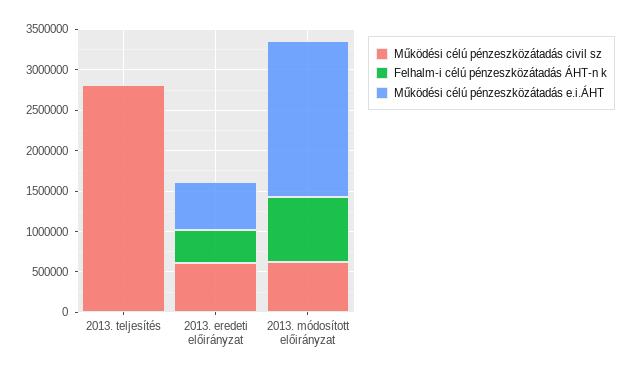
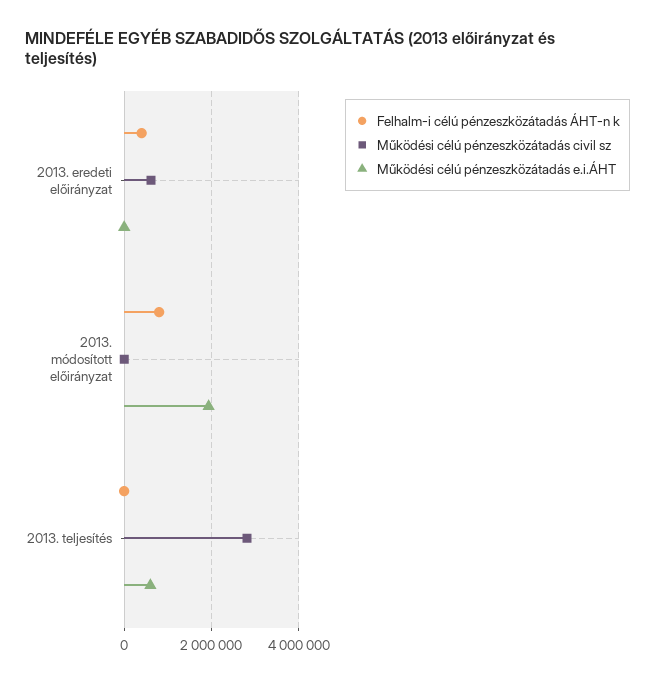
Működési célú pénzeszközátadás e.i.ÁHT, 2013. teljesítés: 0 -> 600000
Működési célú pénzeszközátadás e.i.ÁHT, 2013. eredeti előirányzat: 600000 -> 0
Működési célú pénzeszközátadás civil sz, 2013. módosított előirányzat: 600000 -> 0

